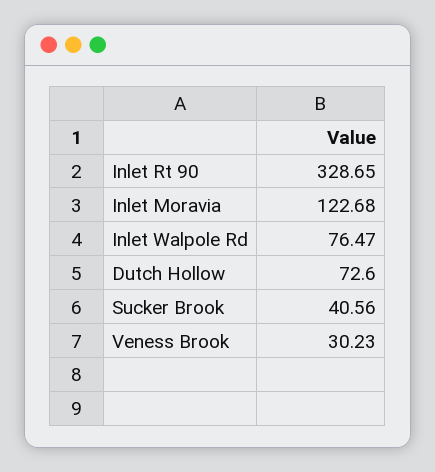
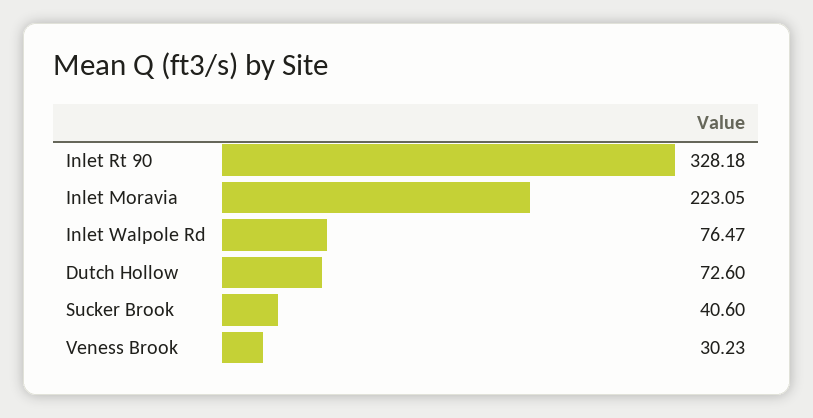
Inlet Rt 90: 328.65 -> 328.18
Inlet Moravia: 122.68 -> 223.05
Sucker Brook: 40.56 -> 40.6

